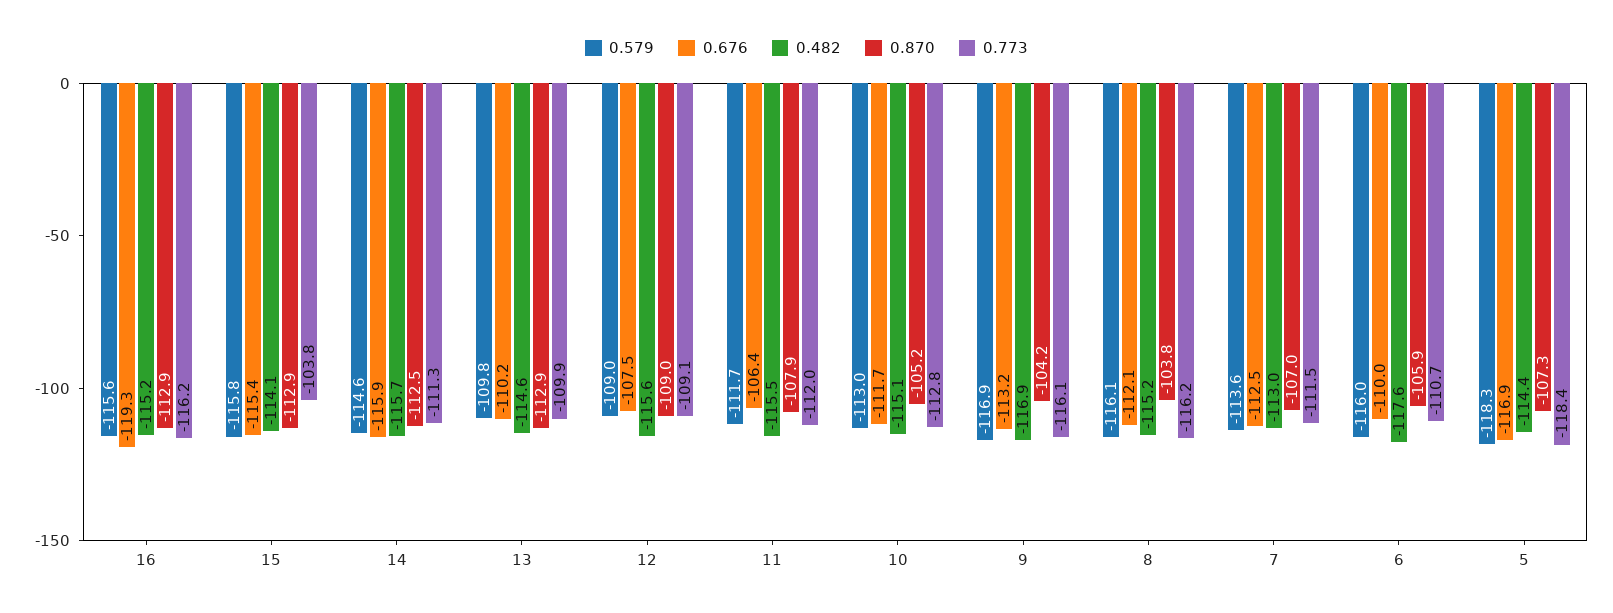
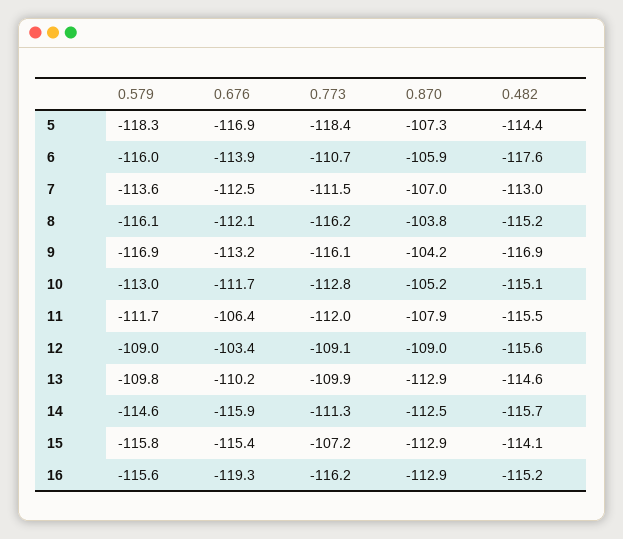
0.773, 15: -103.8 -> -107.2
0.676, 12: -107.5 -> -103.4
0.676, 6: -110 -> -113.9

